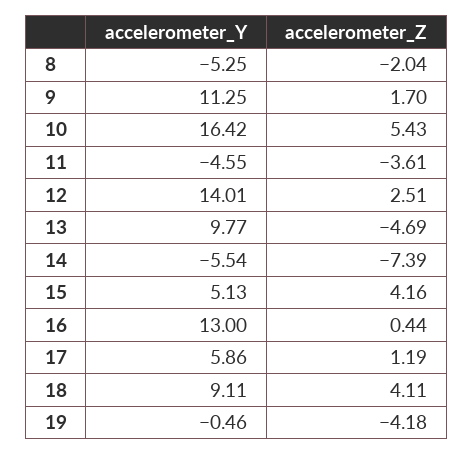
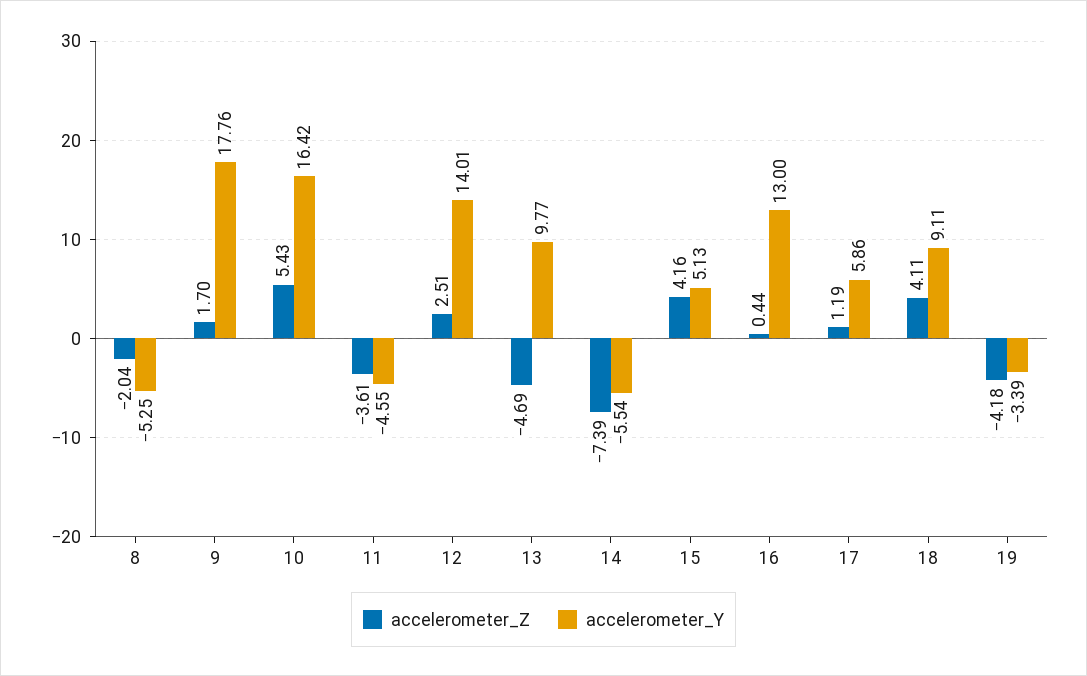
accelerometer_Y, 9: 11.25 -> 17.76
accelerometer_Y, 19: -0.46 -> -3.39

